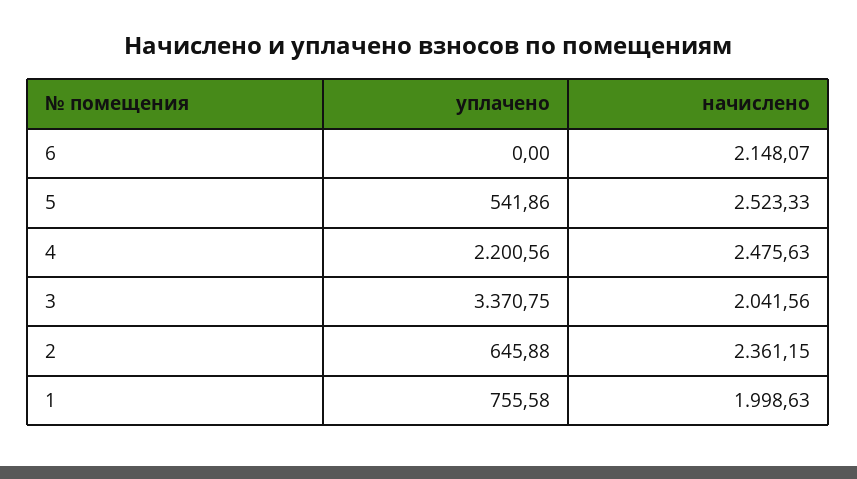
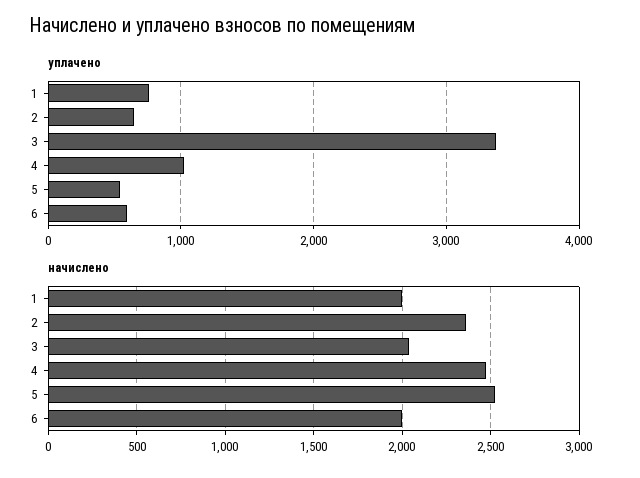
уплачено, 6: 0 -> 600
начислено, 6: 2148.07 -> 2000
уплачено, 4: 2200.56 -> 1000

